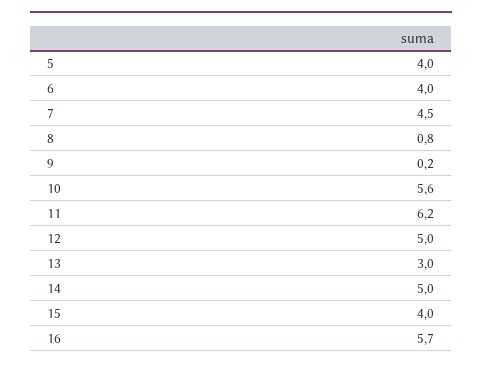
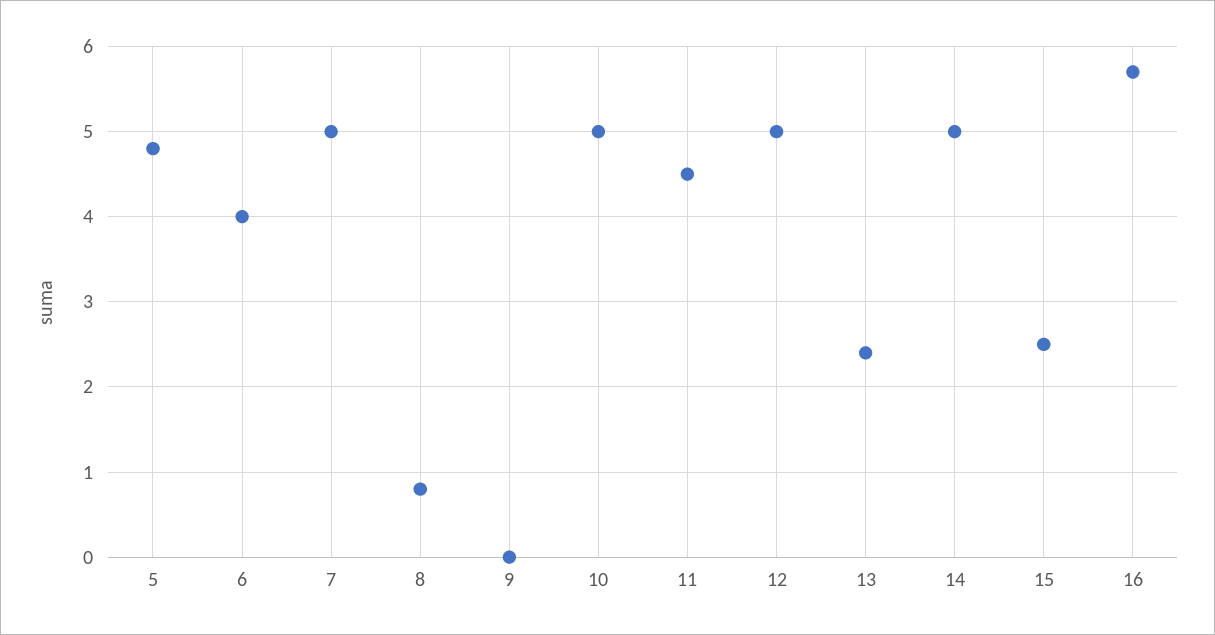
5: 4 -> 4.8
7: 4.5 -> 5
9: 0.2 -> 0
10: 5.6 -> 5
11: 6.2 -> 4.5
13: 3 -> 2.4
15: 4 -> 2.5

